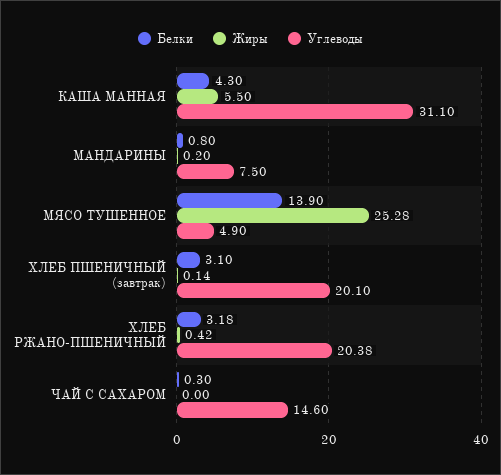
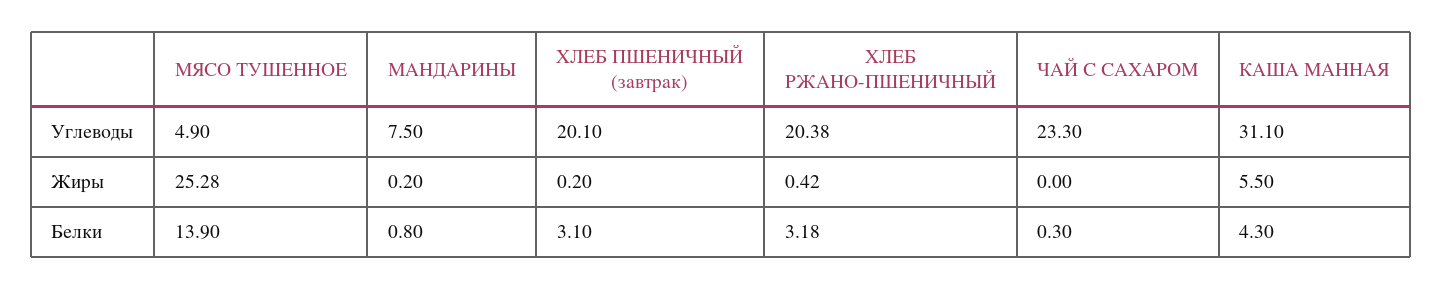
Жиры, ХЛЕБ ПШЕНИЧНЫЙ (завтрак): 0.14 -> 0.2
Углеводы, ЧАЙ С САХАРОМ: 14.6 -> 23.3

